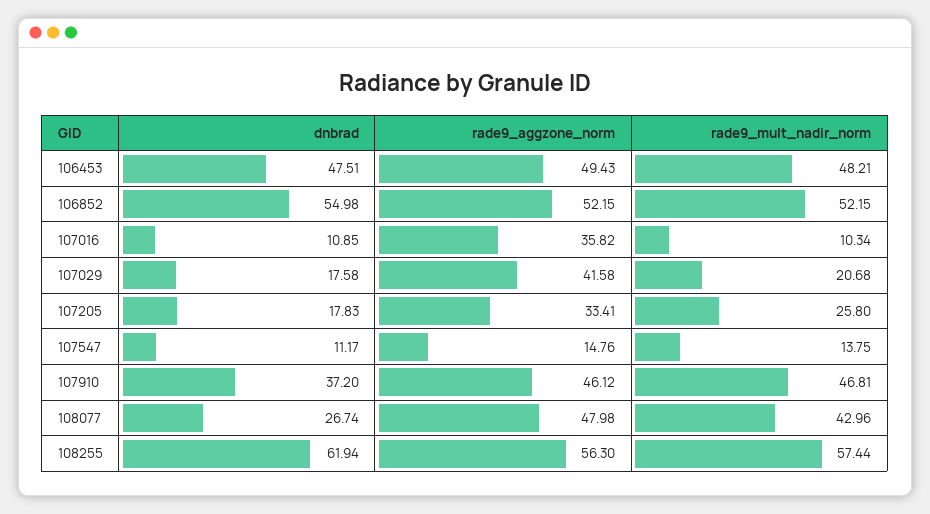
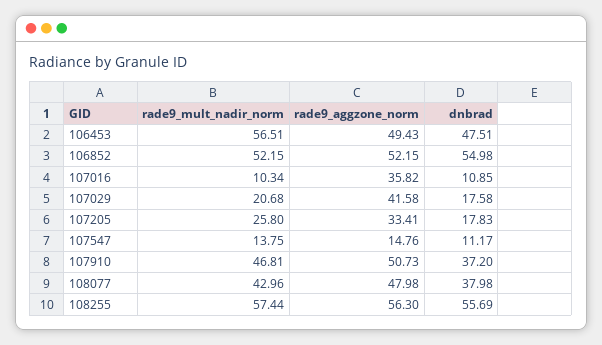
rade9_mult_nadir_norm, 106453: 48.21 -> 56.51
rade9_aggzone_norm, 107910: 46.12 -> 50.73
dnbrad, 108077: 26.74 -> 37.98
dnbrad, 108255: 61.94 -> 55.69

